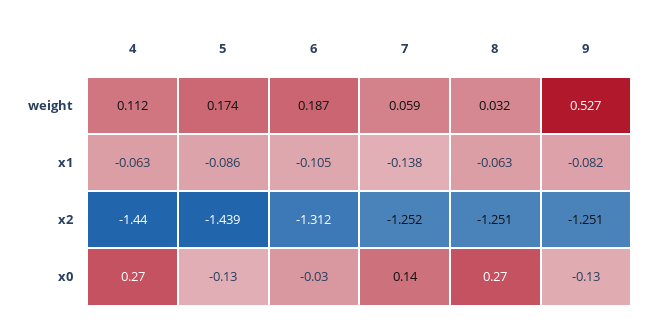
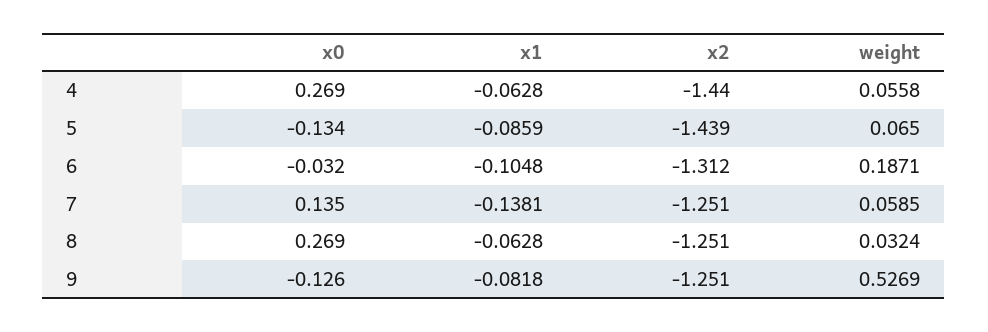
4, weight: 0.112 -> 0.0558
5, weight: 0.174 -> 0.065
7, x2: -1.252 -> -1.251

